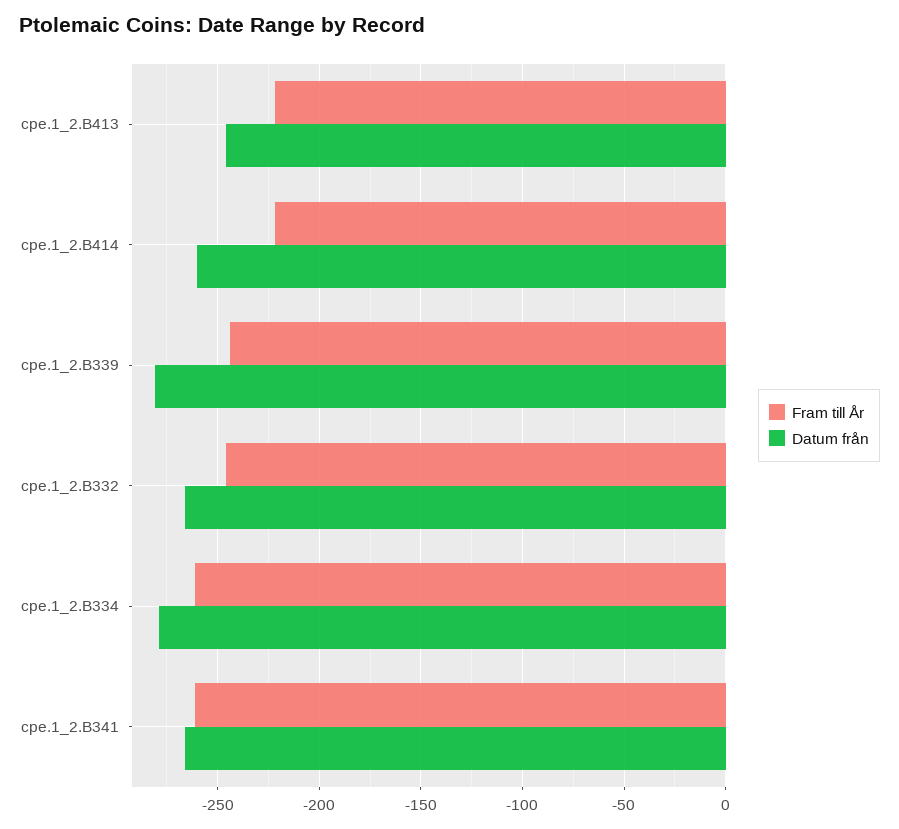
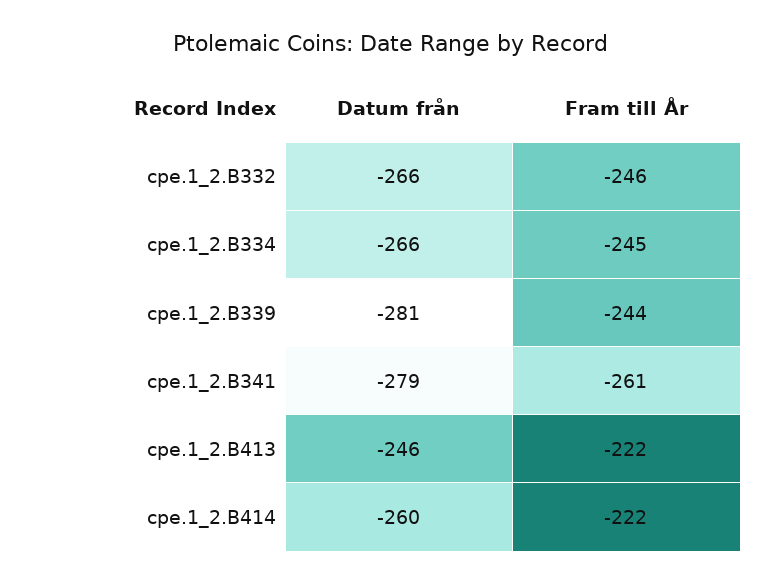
Fram till År, cpe.1_2.B334: -260 -> -245
Datum från, cpe.1_2.B334: -280 -> -266
Datum från, cpe.1_2.B341: -265 -> -279

